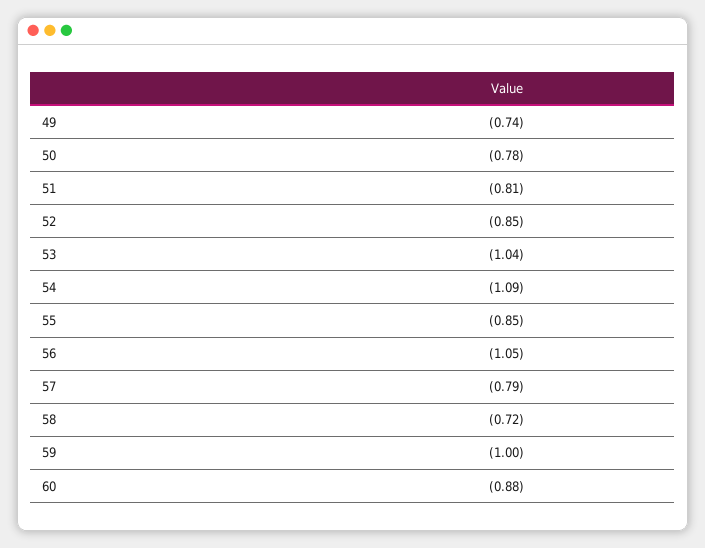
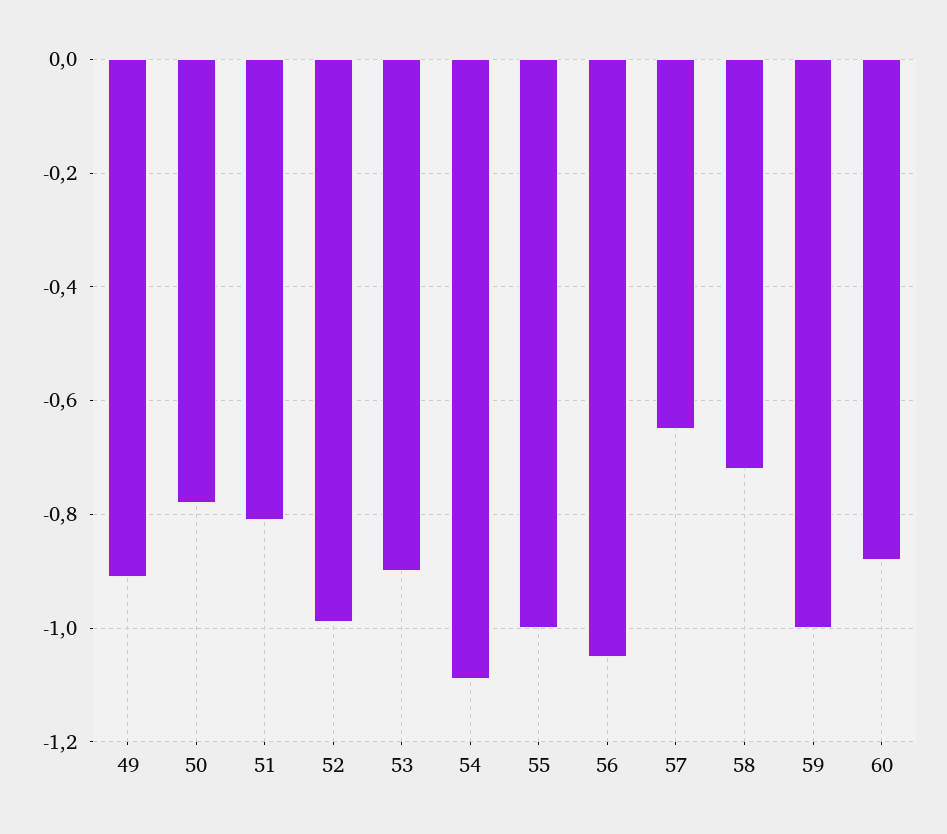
49: -0.74 -> -0.9
52: -0.85 -> -1
53: -1.04 -> -0.9
55: -0.85 -> -1
57: -0.79 -> -0.65

